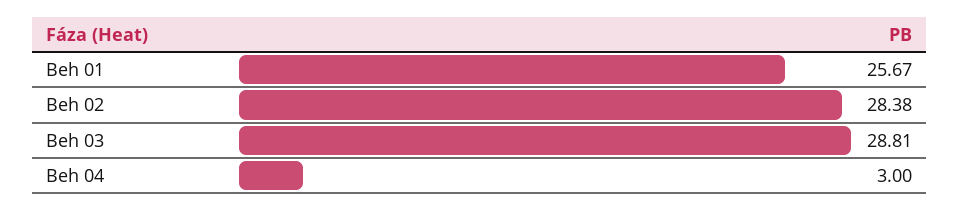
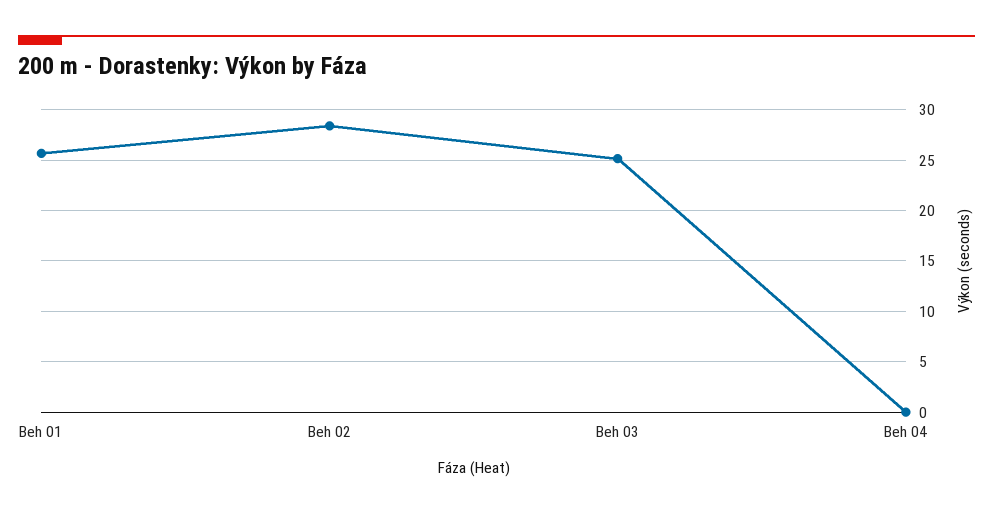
Beh 03: 28.81 -> 25
Beh 04: 3 -> 0

